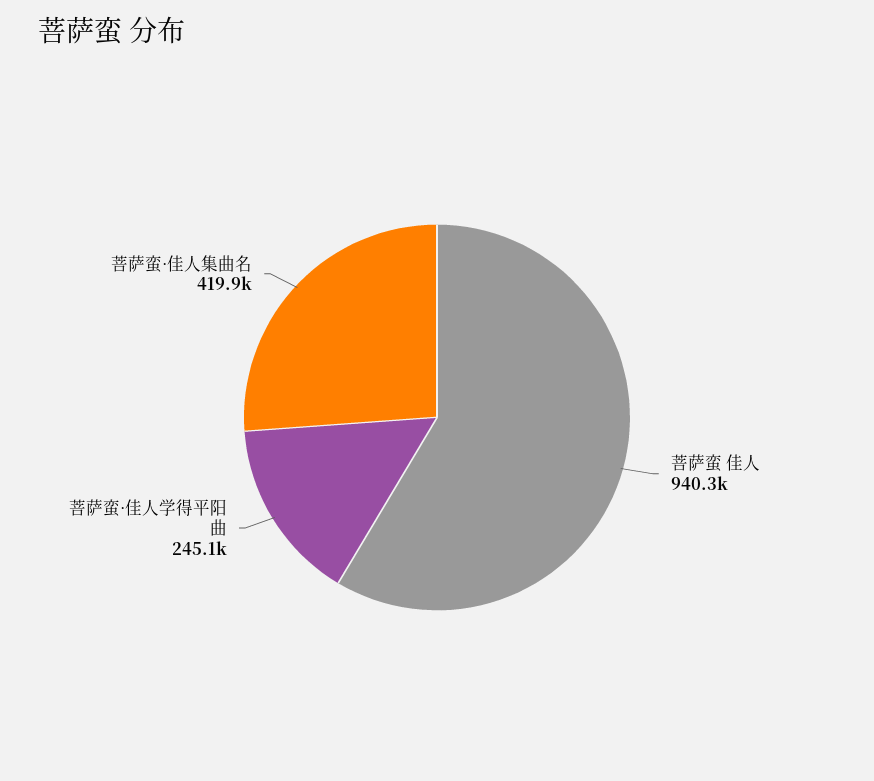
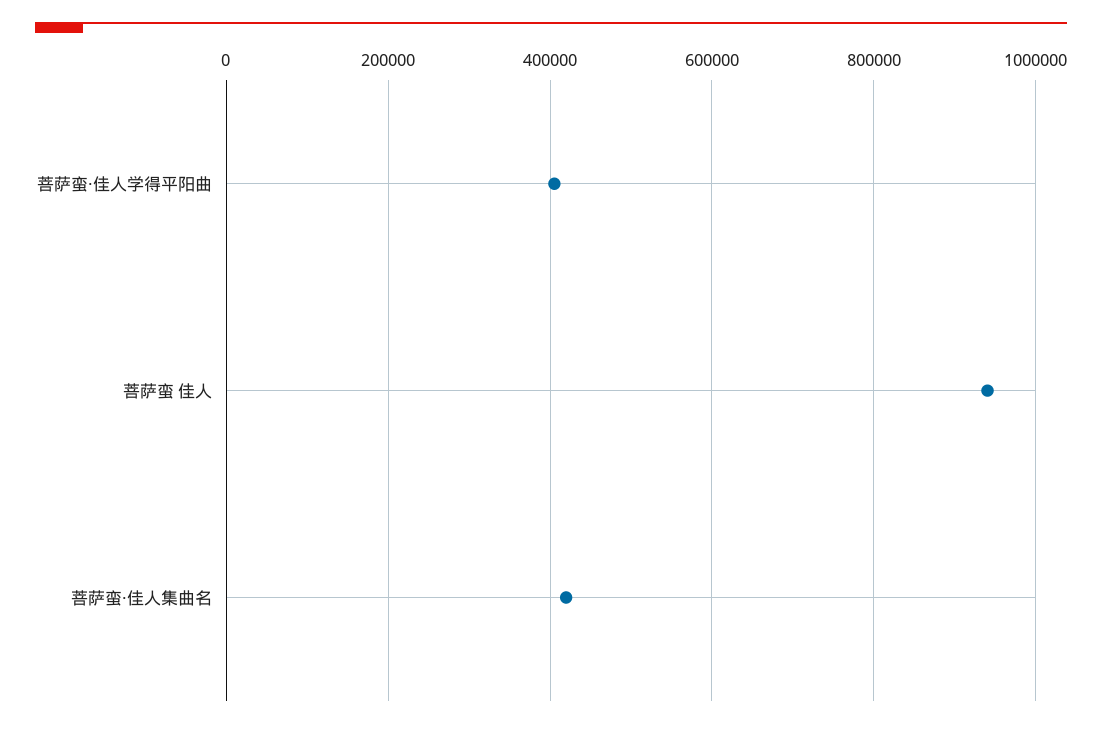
菩萨蛮·佳人学得平阳曲: 245100 -> 400000

